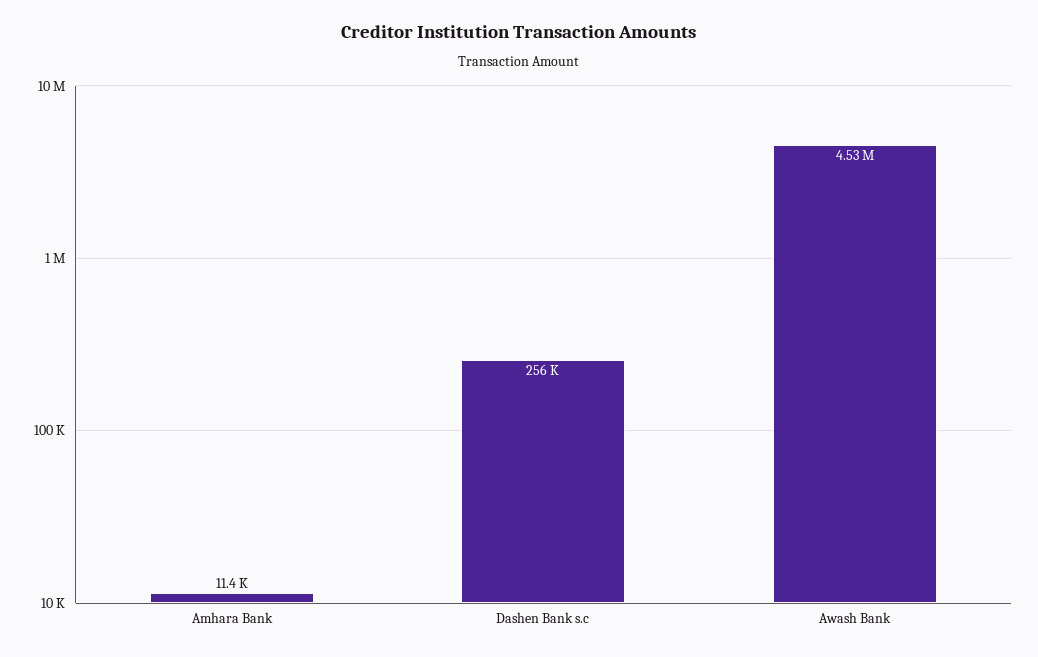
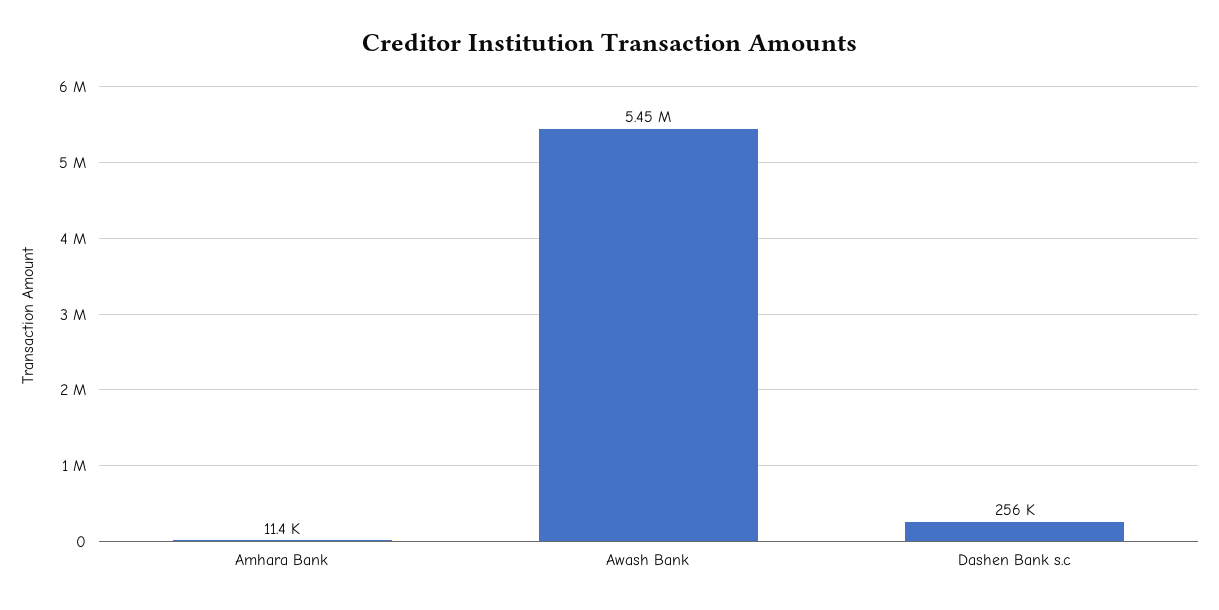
Awash Bank: 4530000 -> 5450000

